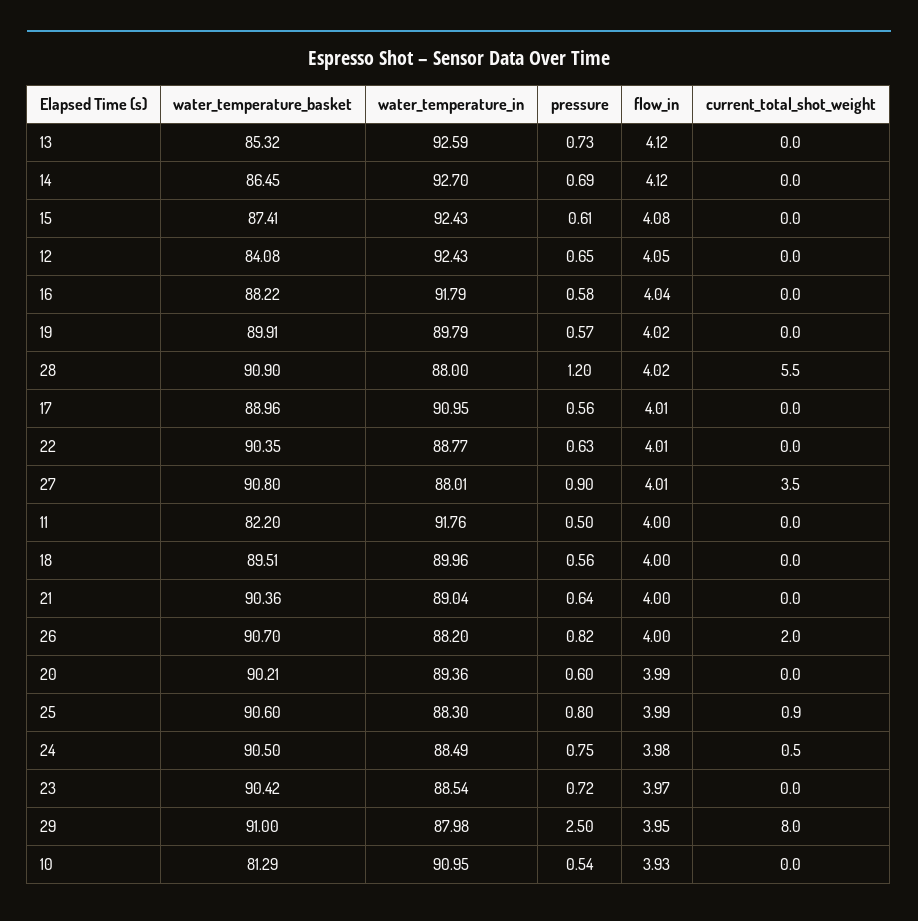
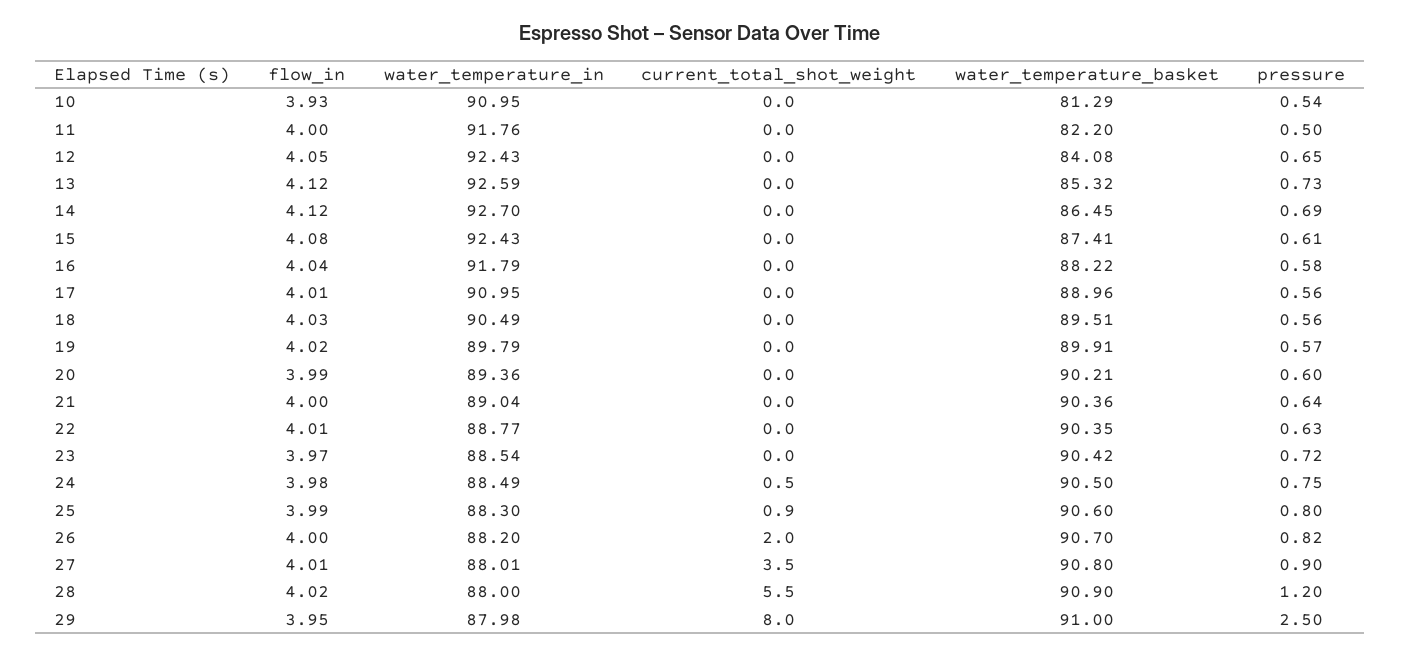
water_temperature_in, 18: 89.96 -> 90.49
flow_in, 18: 4 -> 4.03

